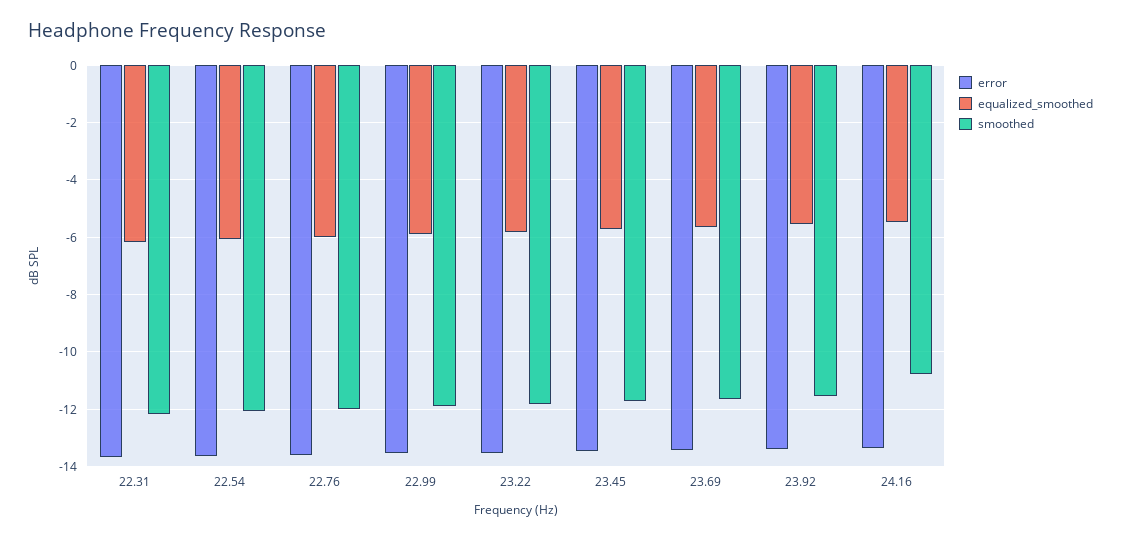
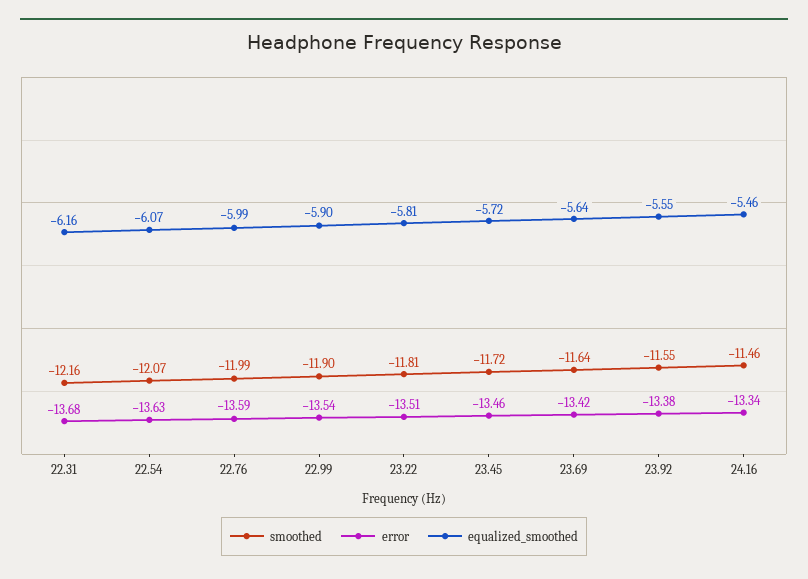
smoothed, 24.16: -10.75 -> -11.46

